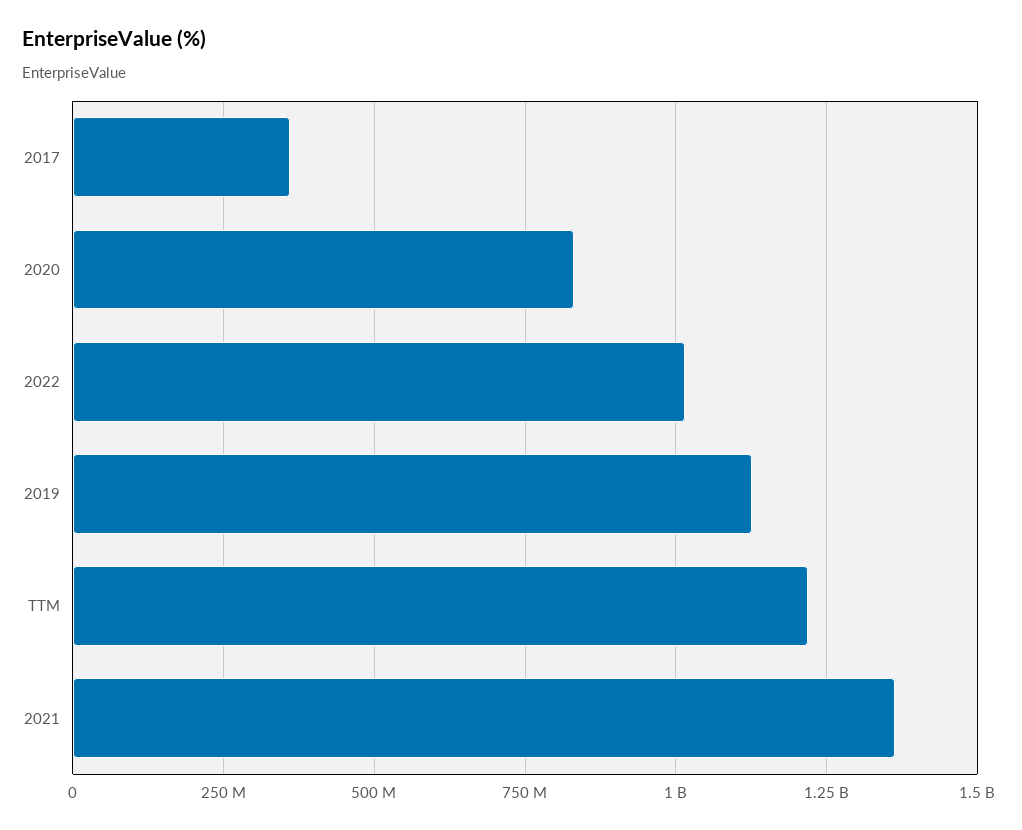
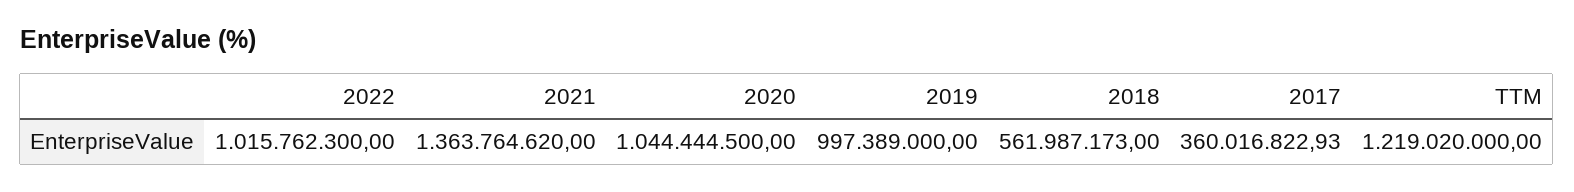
2020: 825000000 -> 1044444500
2019: 1125000000 -> 997389000
2018: none -> 561987173

